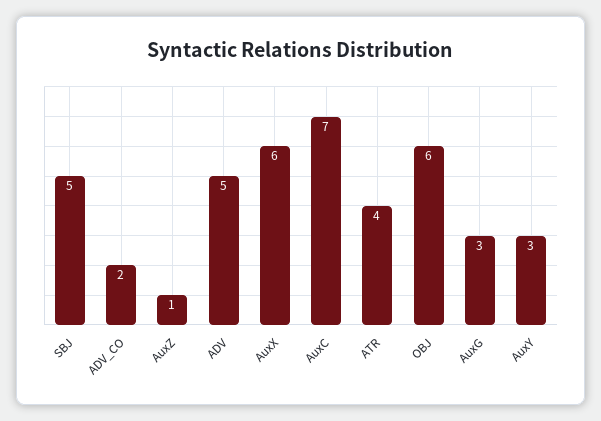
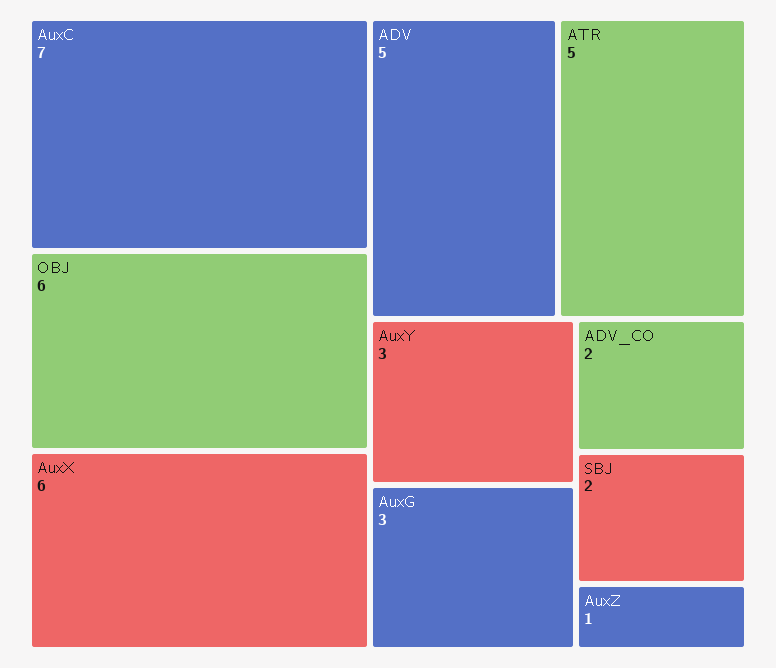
SBJ: 5 -> 2
ATR: 4 -> 5

